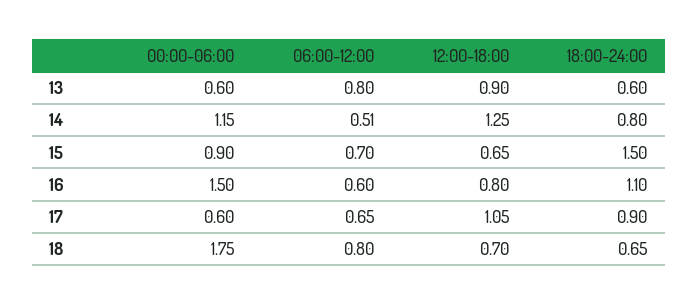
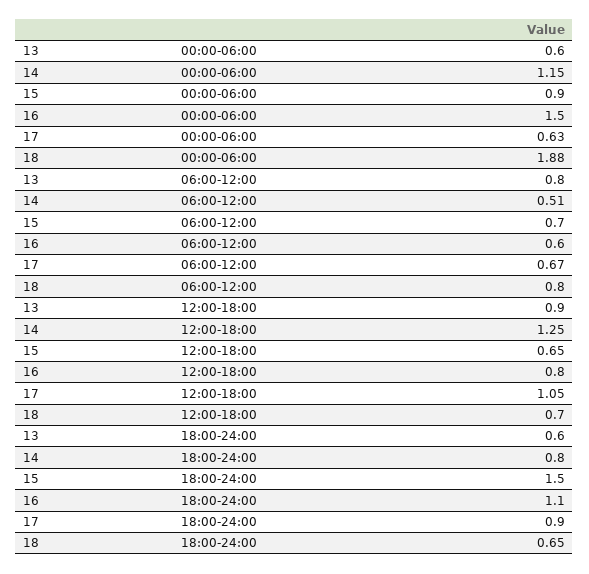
00:00-06:00, 17: 0.6 -> 0.63
06:00-12:00, 17: 0.65 -> 0.67
00:00-06:00, 18: 1.75 -> 1.88

